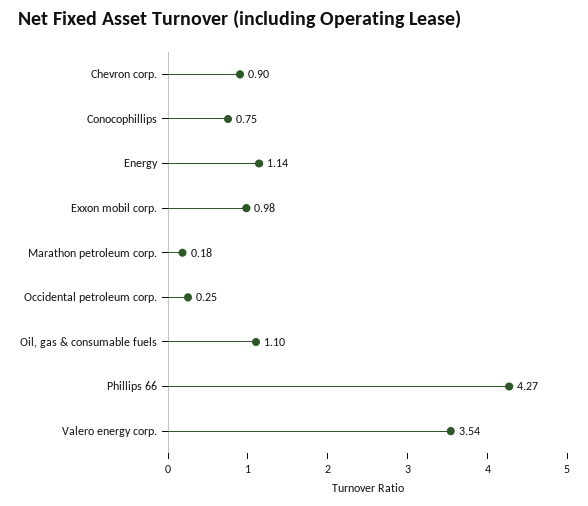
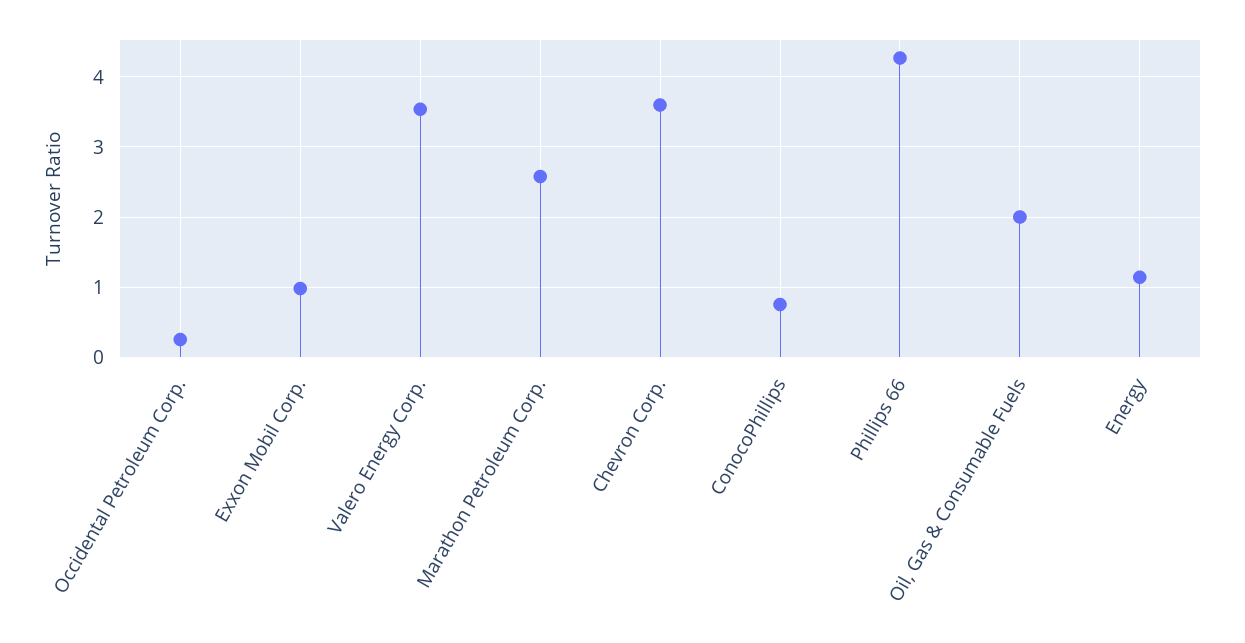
Chevron corp.: 0.9 -> 3.6
Marathon petroleum corp.: 0.18 -> 2.6
Oil, gas & consumable fuels: 1.1 -> 2

